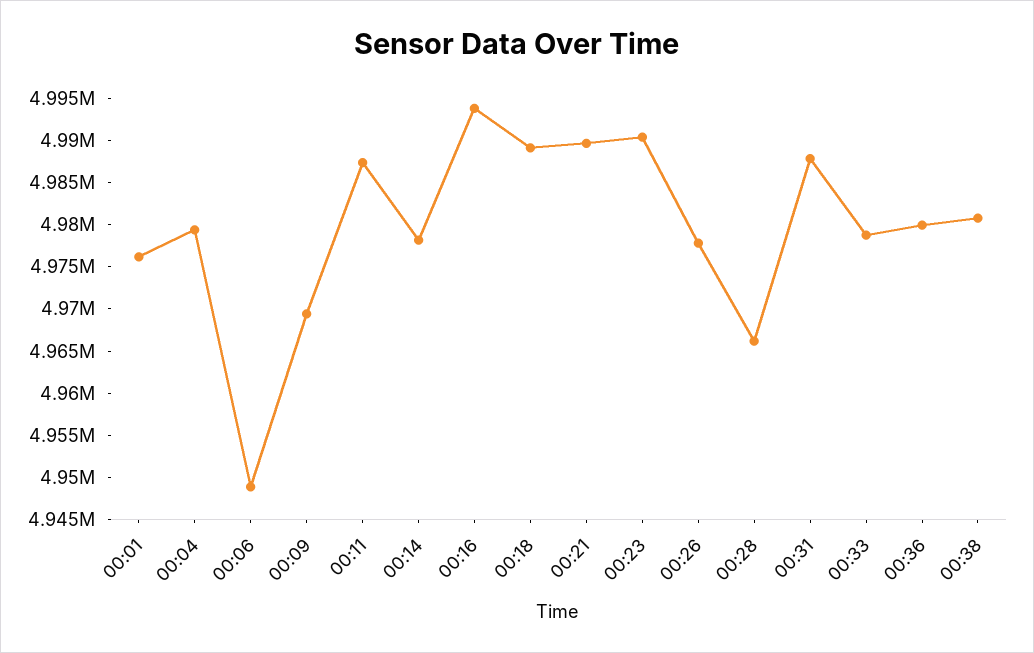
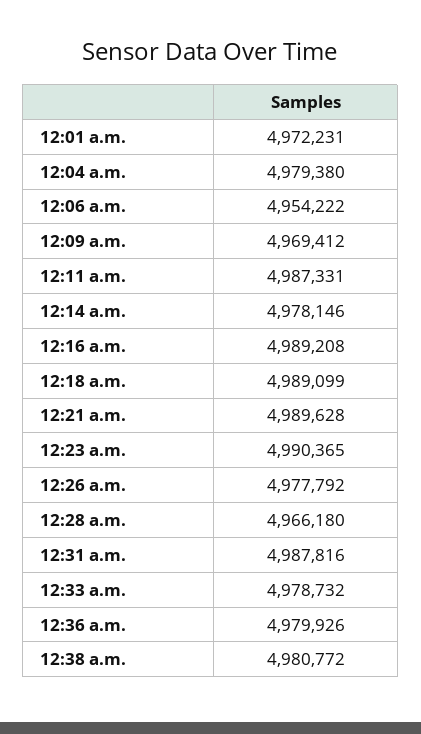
00:01: 4976000 -> 4972231
00:06: 4949000 -> 4954222
00:16: 4994000 -> 4989208

